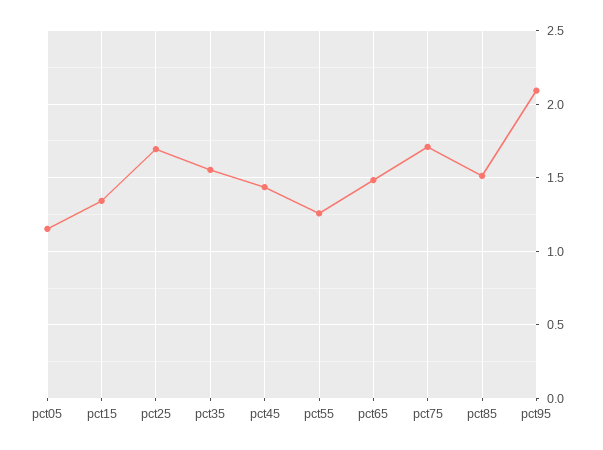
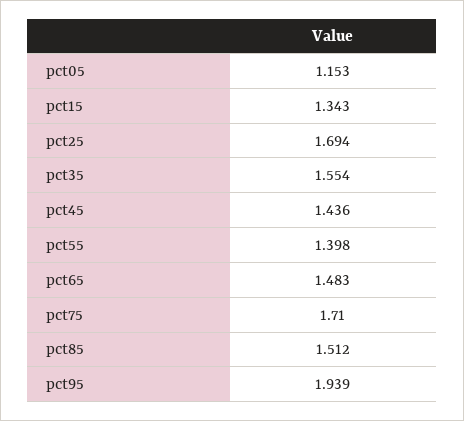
pct55: 1.25 -> 1.398
pct95: 2.1 -> 1.939

